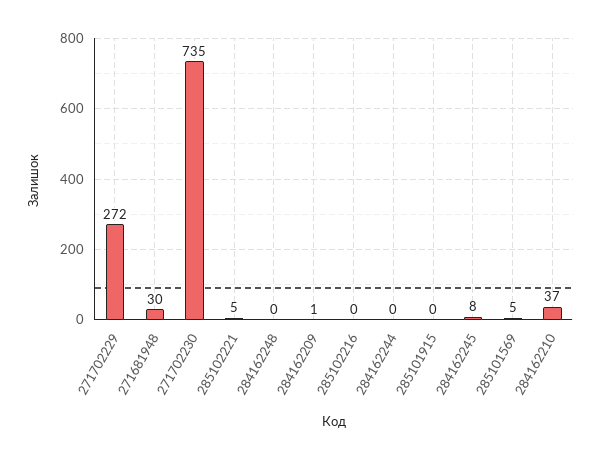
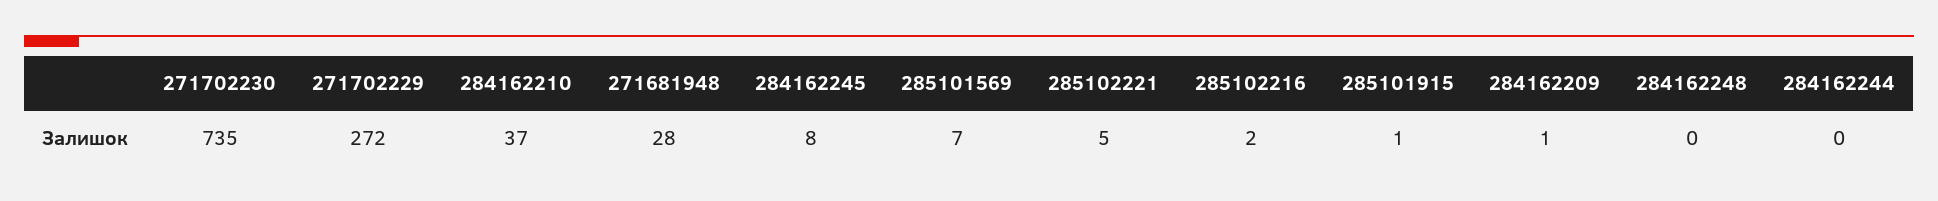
271681948: 30 -> 28
285102216: 0 -> 2
285101915: 0 -> 1
285101569: 5 -> 7

